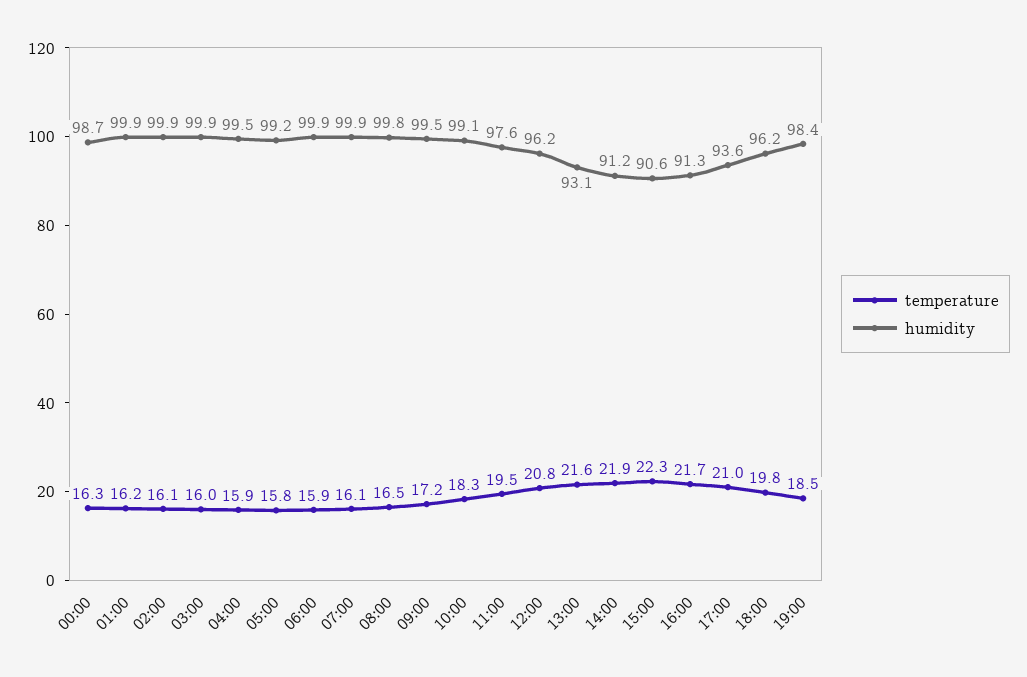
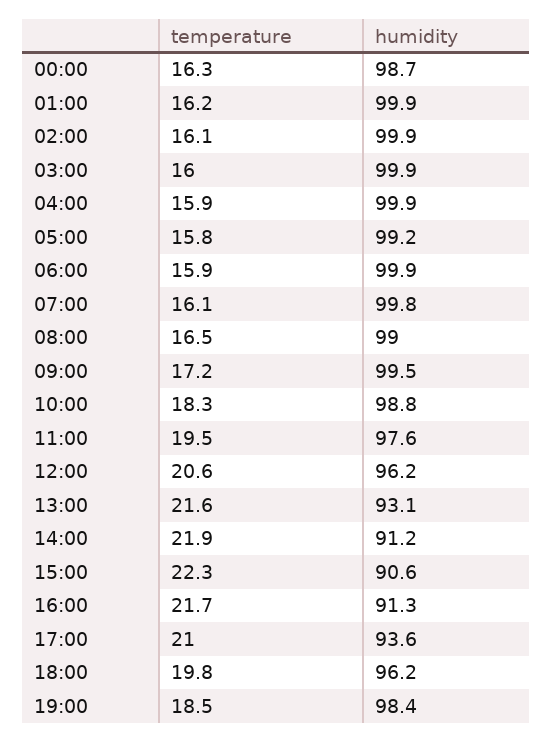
humidity, 04:00: 99.5 -> 99.9
humidity, 07:00: 99.9 -> 99.8
humidity, 08:00: 99.8 -> 99
humidity, 10:00: 99.1 -> 98.8
temperature, 12:00: 20.8 -> 20.6

